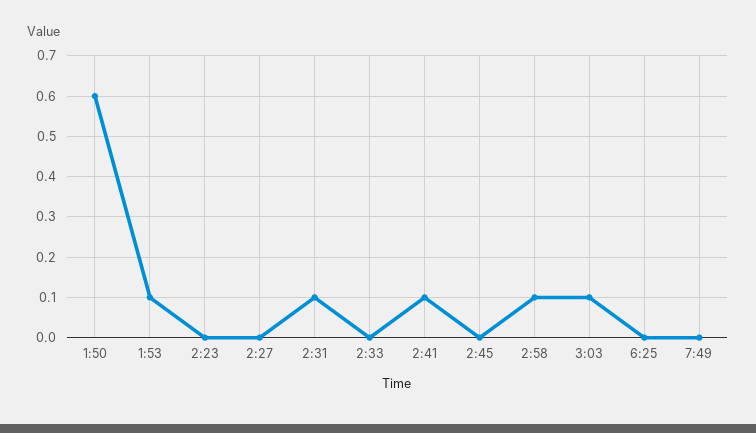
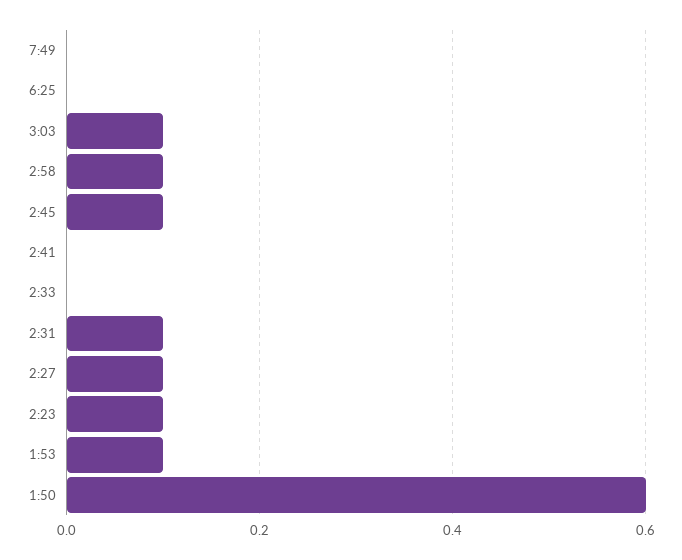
2:23: 0 -> 0.1
2:27: 0 -> 0.1
2:41: 0.1 -> 0
2:45: 0 -> 0.1

